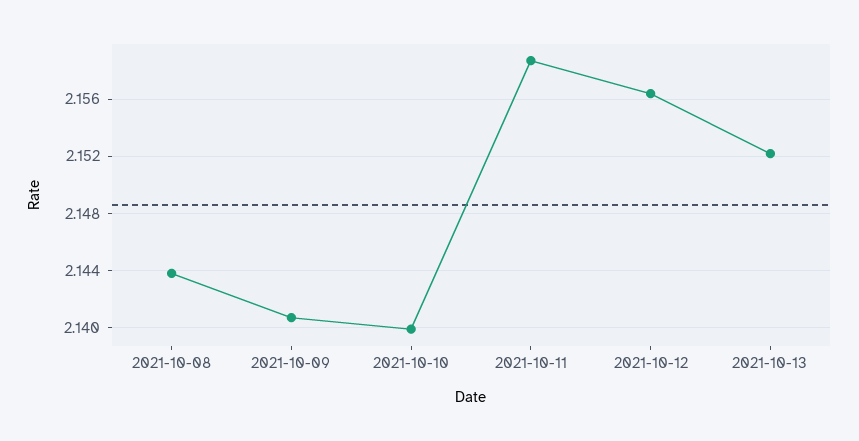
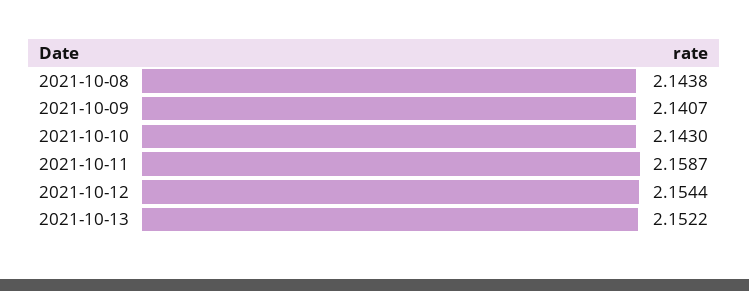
2021-10-10: 2.14 -> 2.143
2021-10-12: 2.1565 -> 2.1544

